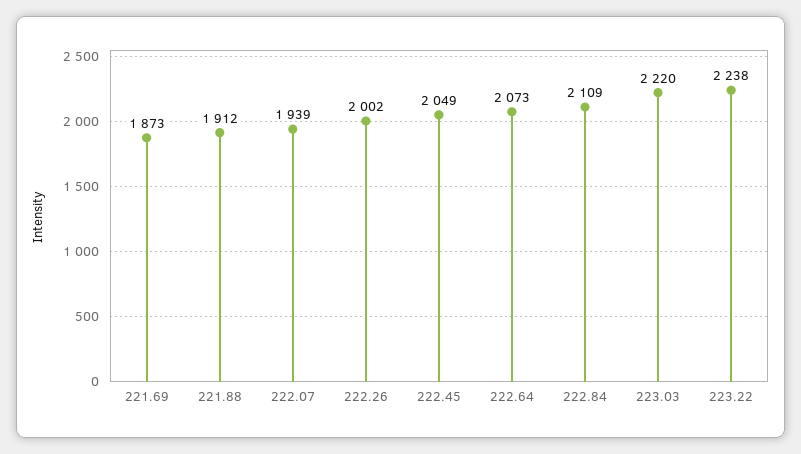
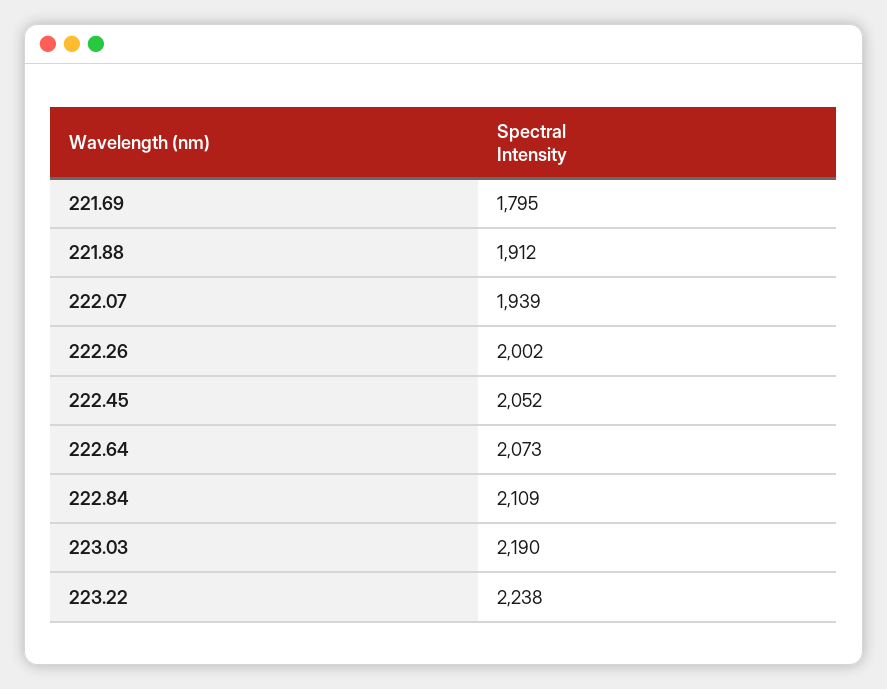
221.69: 1873 -> 1795
222.45: 2049 -> 2052
223.03: 2220 -> 2190

